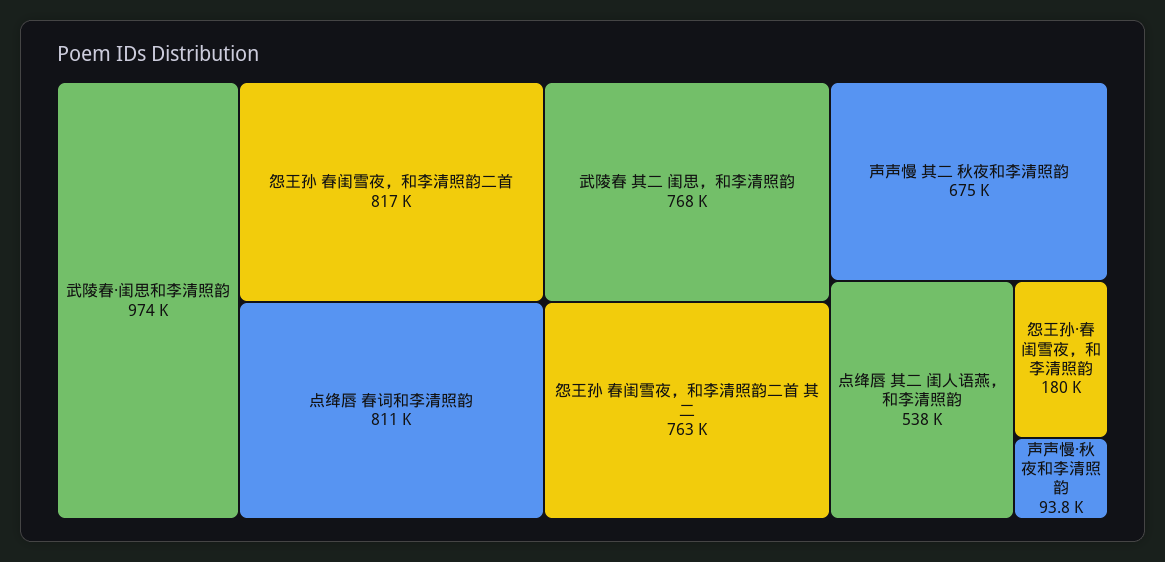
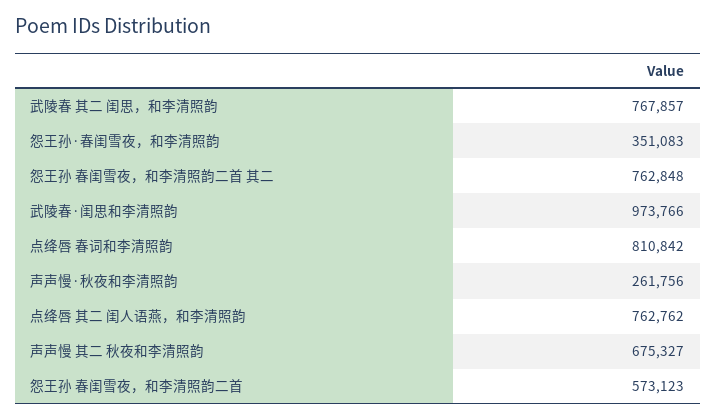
怨王孙 春闺雪夜，和李清照韵二首: 817000 -> 573123
点绛唇 其二 闺人语燕，和李清照韵: 538000 -> 762762
怨王孙·春闺雪夜，和李清照韵: 180000 -> 351083
声声慢·秋夜和李清照韵: 93800 -> 261756

